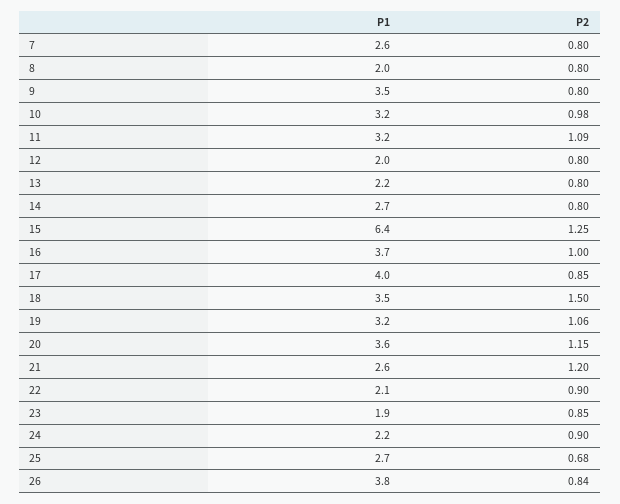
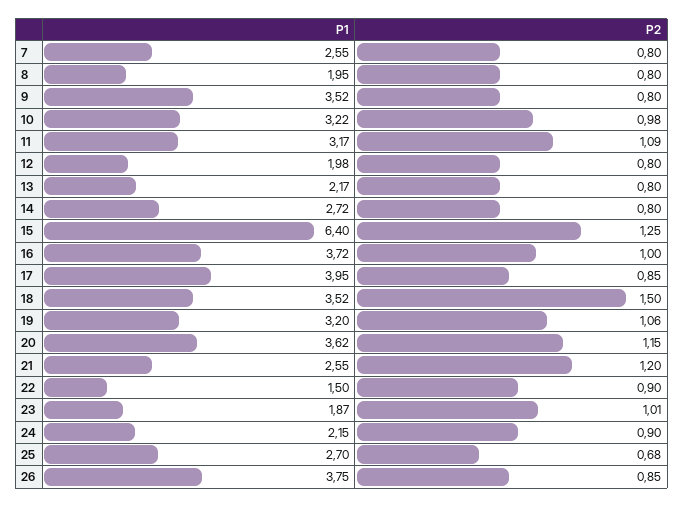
P1, 22: 2.1 -> 1.5
P2, 23: 0.85 -> 1.01
P2, 26: 0.84 -> 0.85

